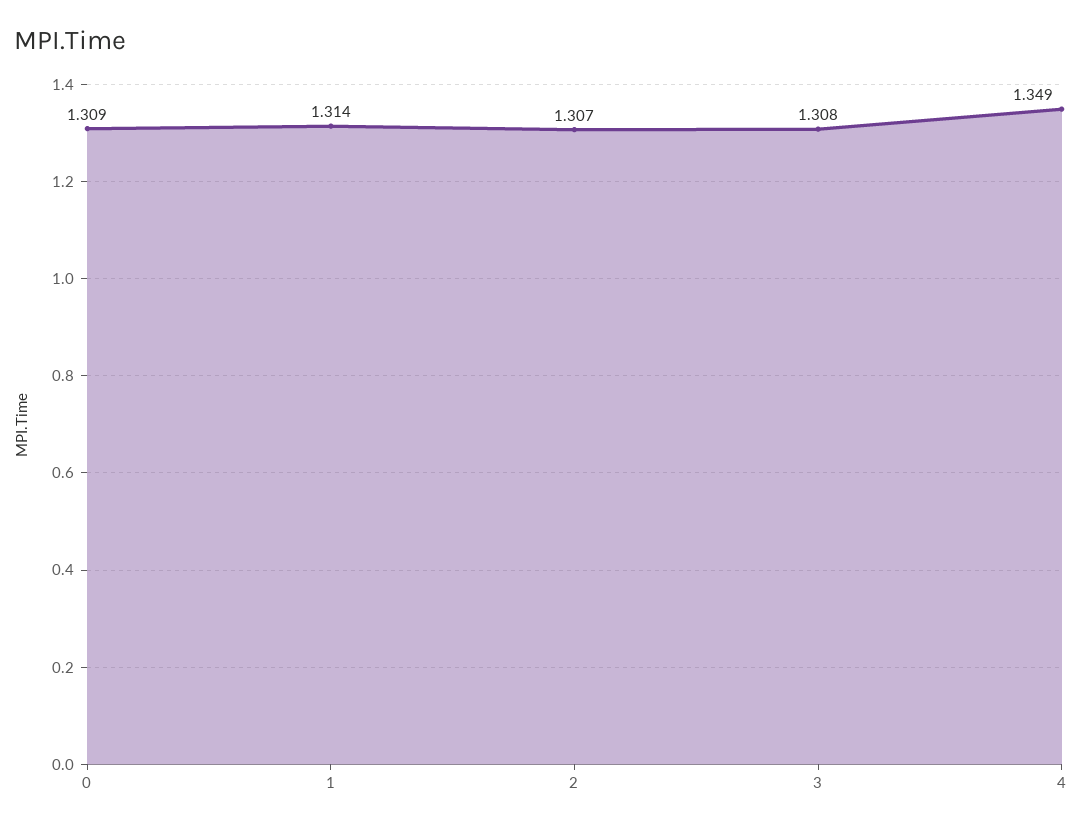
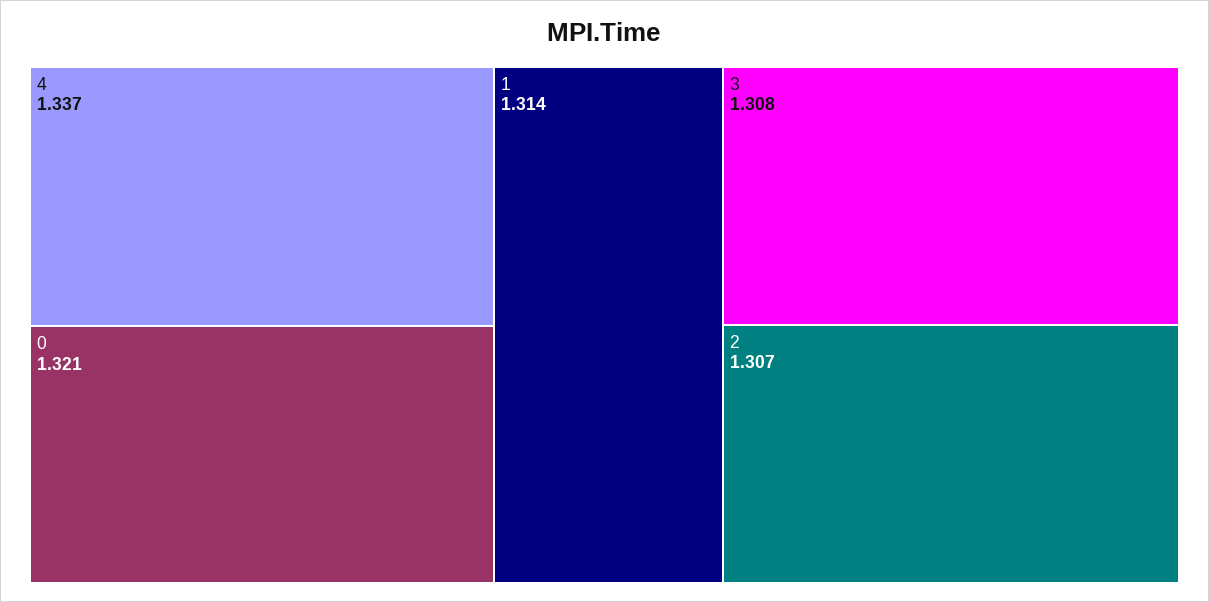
0: 1.309 -> 1.321
4: 1.349 -> 1.337

